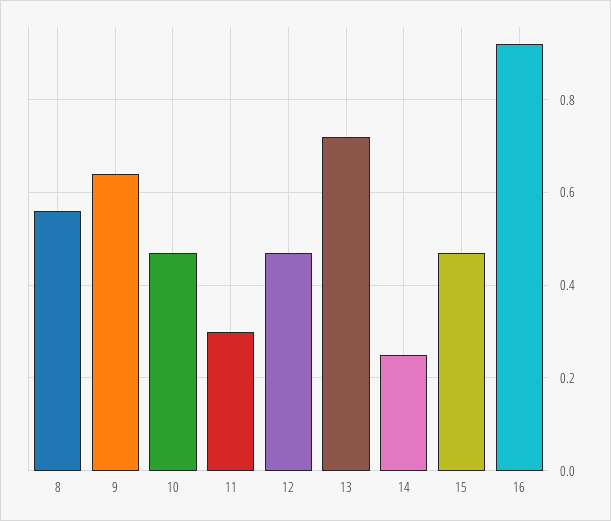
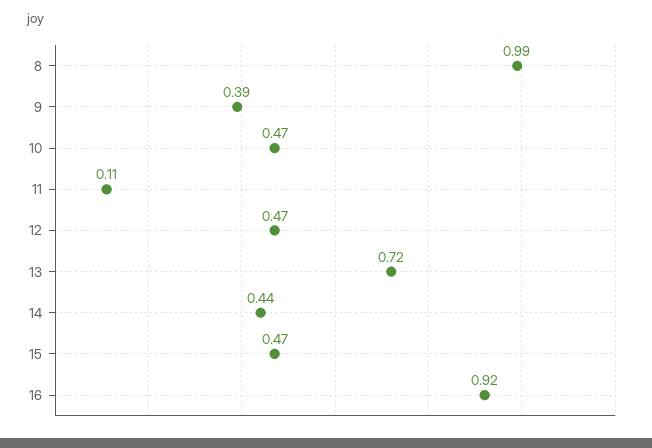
8: 0.55 -> 0.99
9: 0.65 -> 0.39
11: 0.3 -> 0.11
14: 0.25 -> 0.44

